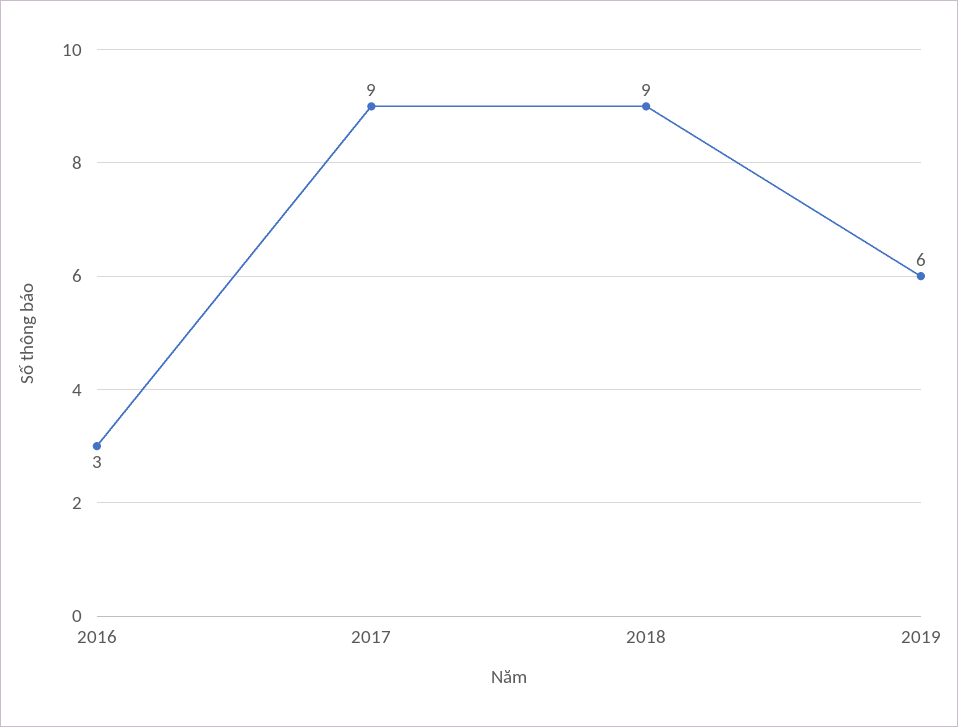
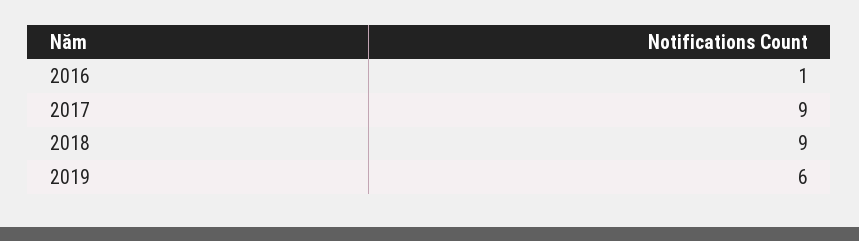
2016: 3 -> 1

